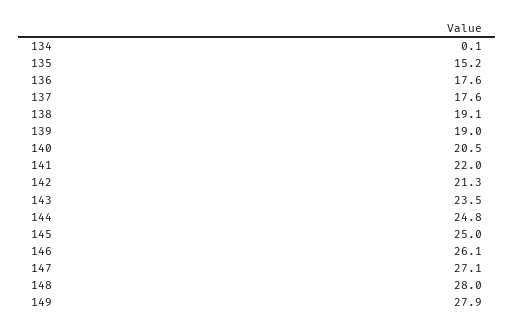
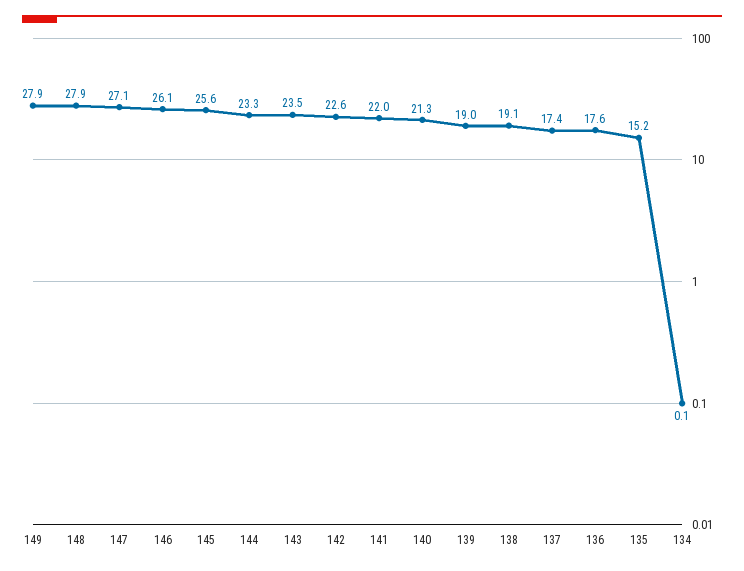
137: 17.6 -> 17.4
140: 20.5 -> 21.3
142: 21.3 -> 22.6
144: 24.8 -> 23.3
145: 25 -> 25.6
148: 28 -> 27.9

